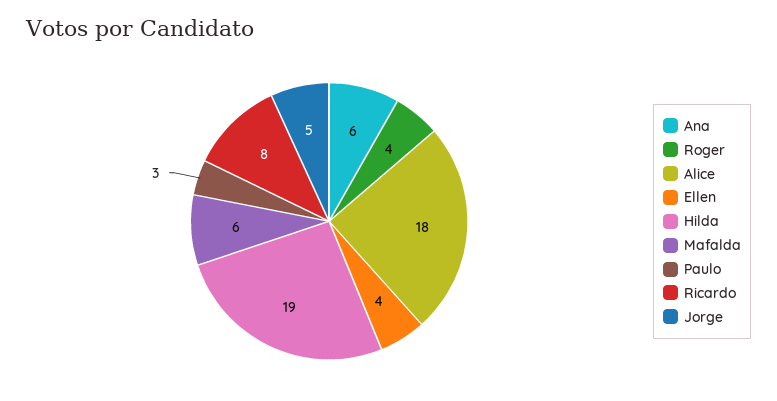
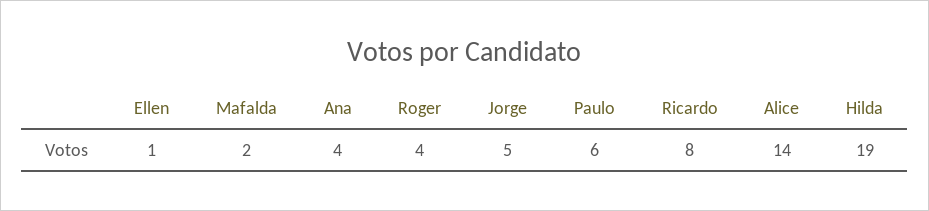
Ana: 6 -> 4
Alice: 18 -> 14
Ellen: 4 -> 1
Mafalda: 6 -> 2
Paulo: 3 -> 6

